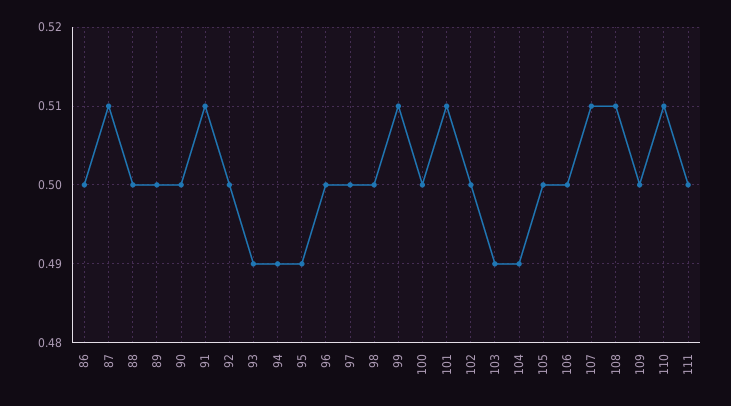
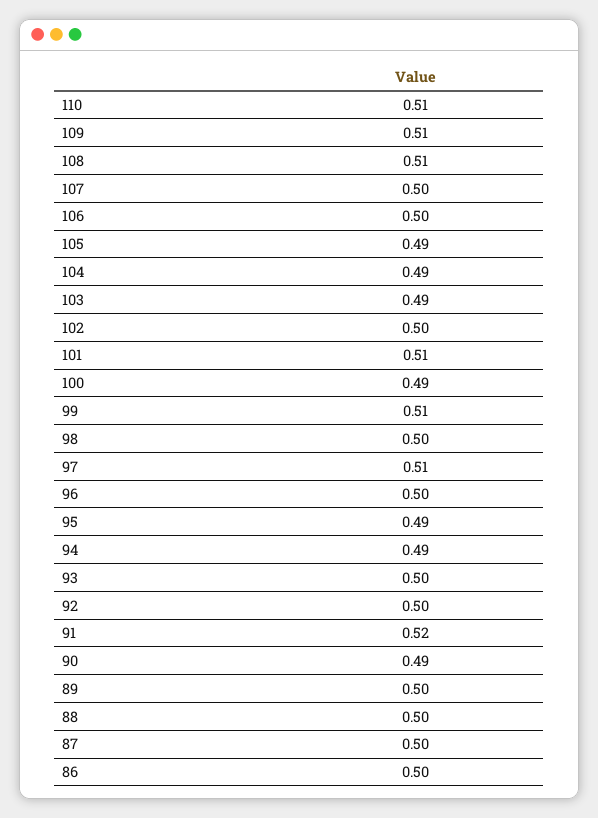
87: 0.51 -> 0.5
90: 0.5 -> 0.49
91: 0.51 -> 0.52
93: 0.49 -> 0.5
97: 0.5 -> 0.51
100: 0.5 -> 0.49
105: 0.5 -> 0.49
107: 0.51 -> 0.5
109: 0.5 -> 0.51
111: 0.5 -> none

